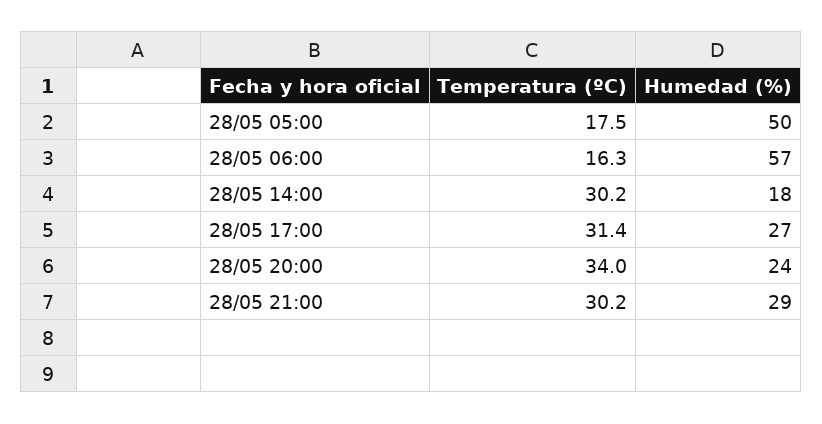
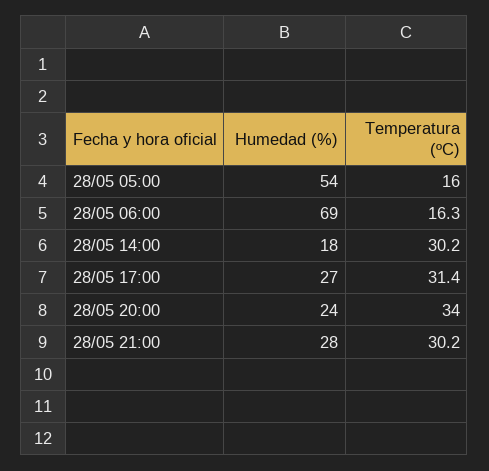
Temperatura (ºC), 28/05 05:00: 17.5 -> 16
Humedad (%), 28/05 05:00: 50 -> 54
Humedad (%), 28/05 06:00: 57 -> 69
Humedad (%), 28/05 21:00: 29 -> 28

